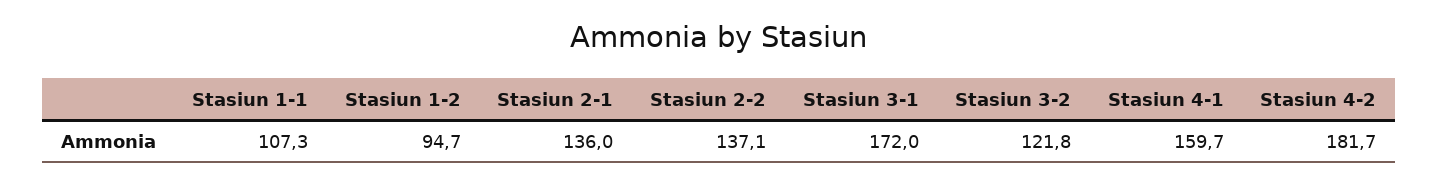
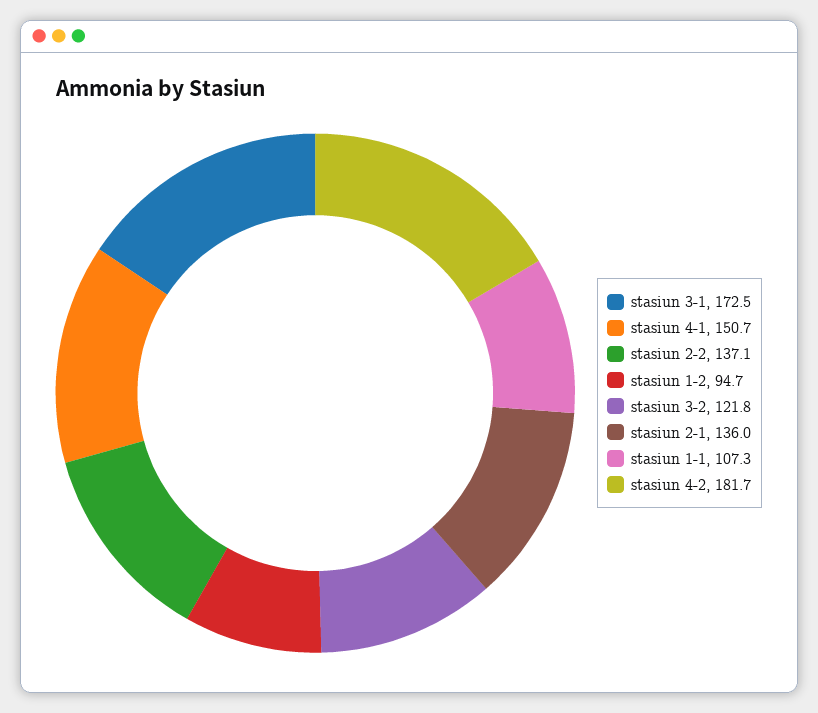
Stasiun 3-1: 172 -> 172.5
Stasiun 4-1: 159.7 -> 150.7

